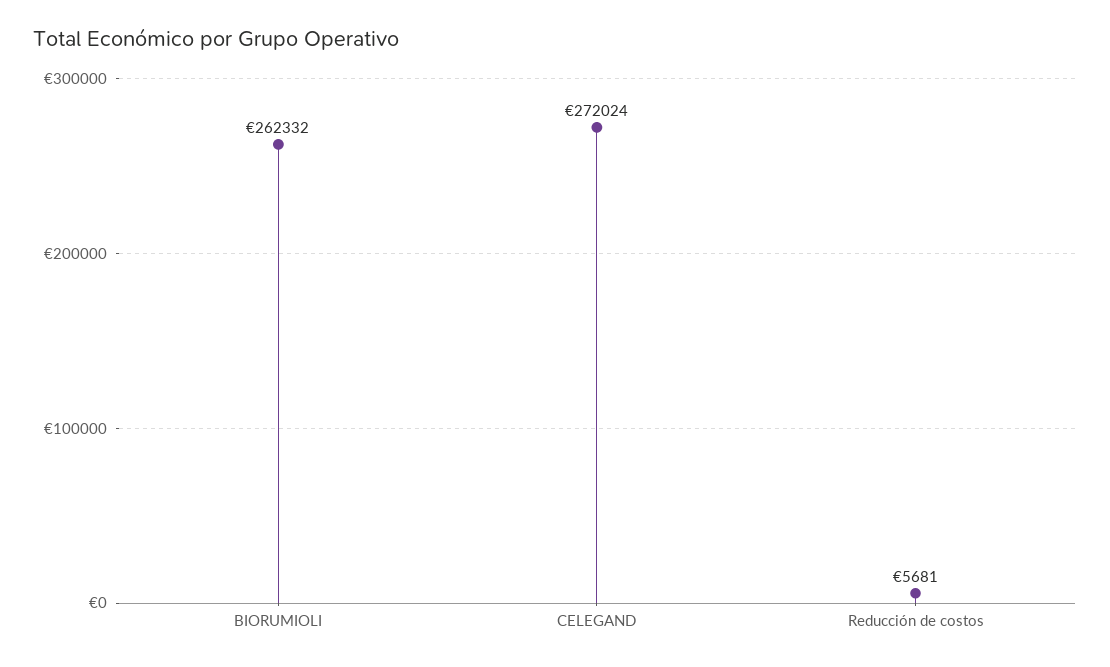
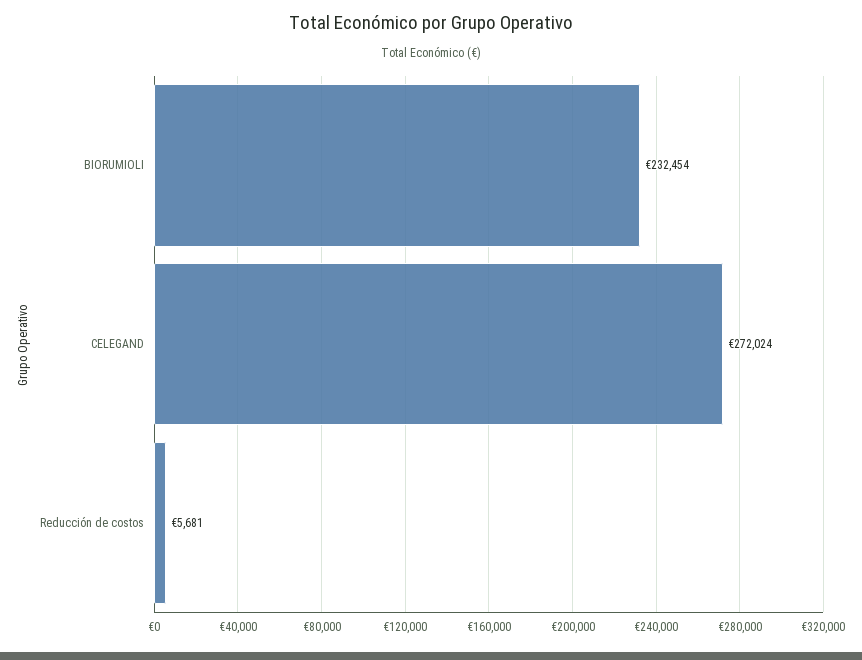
BIORUMIOLI: 262332 -> 232454

